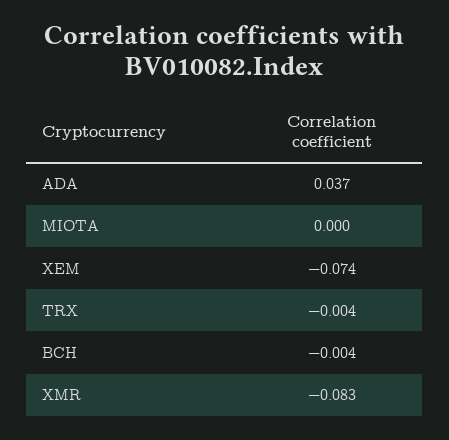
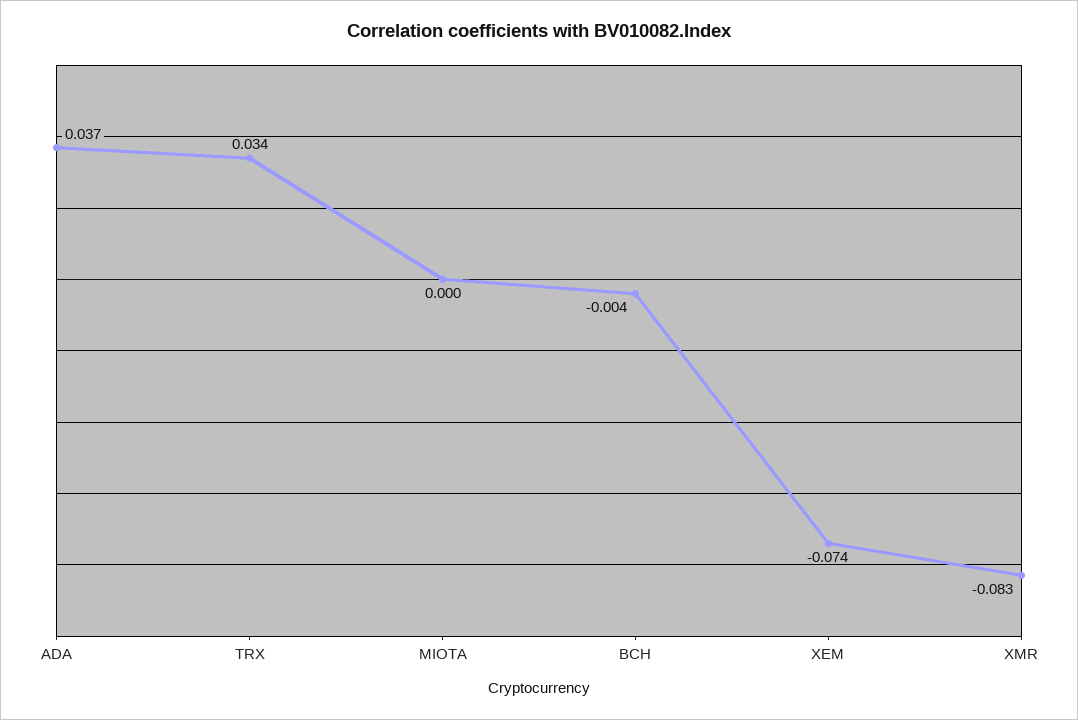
TRX: -0.004 -> 0.034

